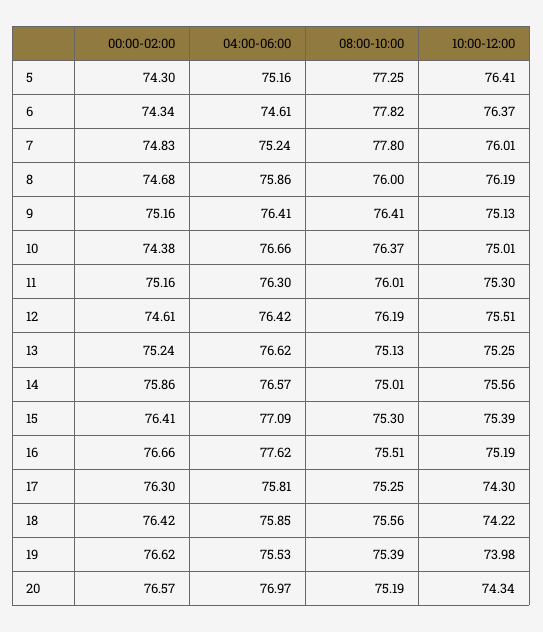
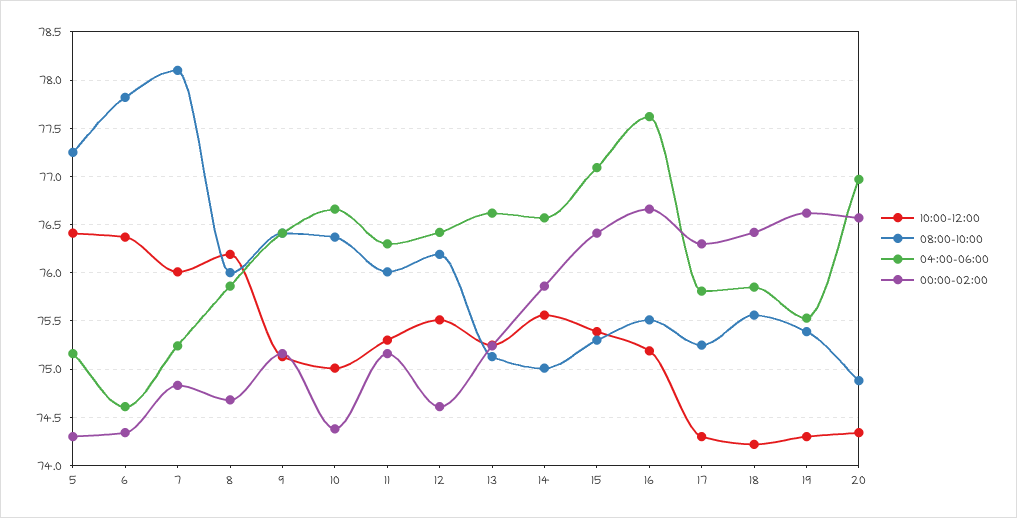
08:00-10:00, 7: 77.8 -> 78.1
10:00-12:00, 19: 73.98 -> 74.3
08:00-10:00, 20: 75.19 -> 74.9

